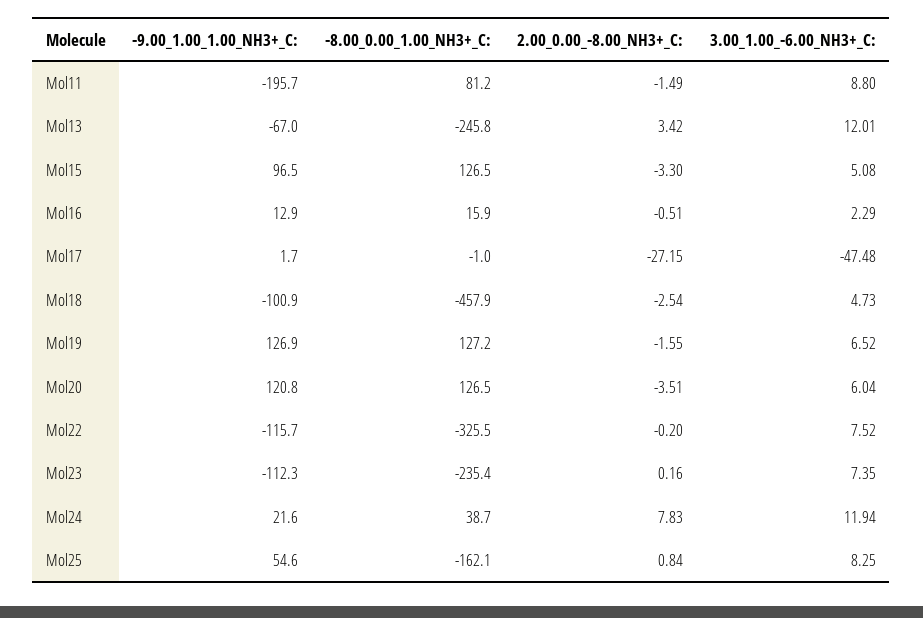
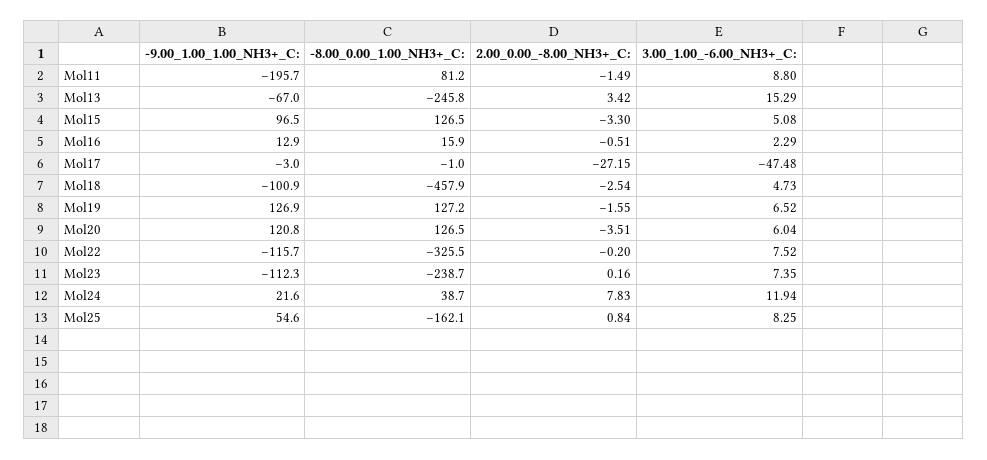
3.00_1.00_-6.00_NH3+_C:, Mol13: 12.01 -> 15.29
-9.00_1.00_1.00_NH3+_C:, Mol17: 1.7 -> -3
-8.00_0.00_1.00_NH3+_C:, Mol23: -235.4 -> -238.7

